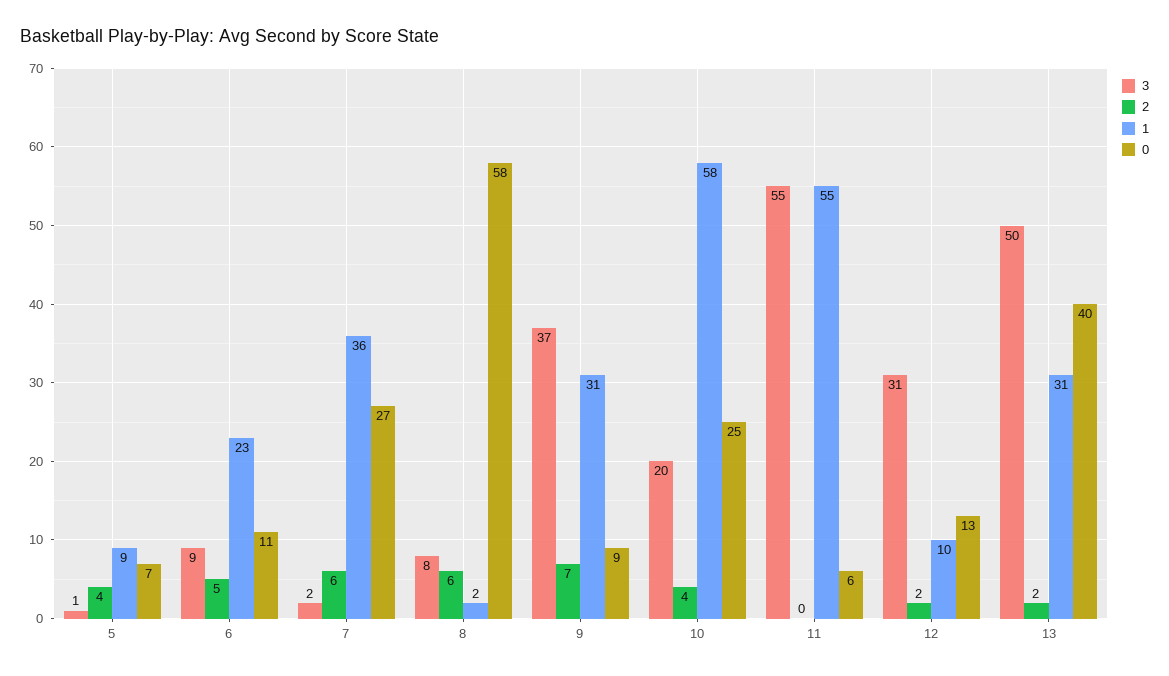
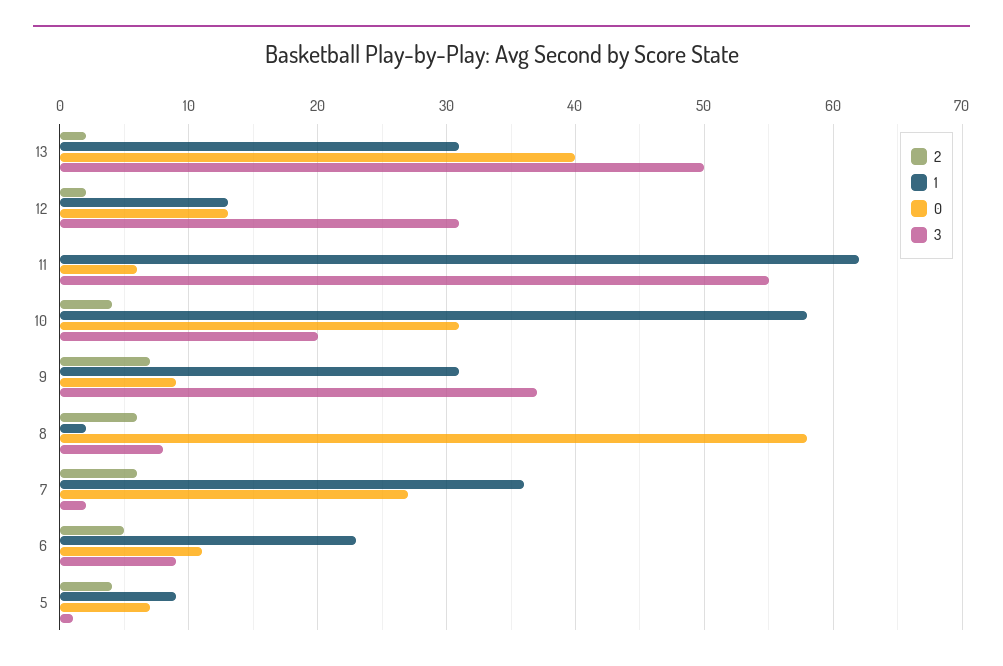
0, 10: 25 -> 31
1, 11: 55 -> 62
1, 12: 10 -> 13

